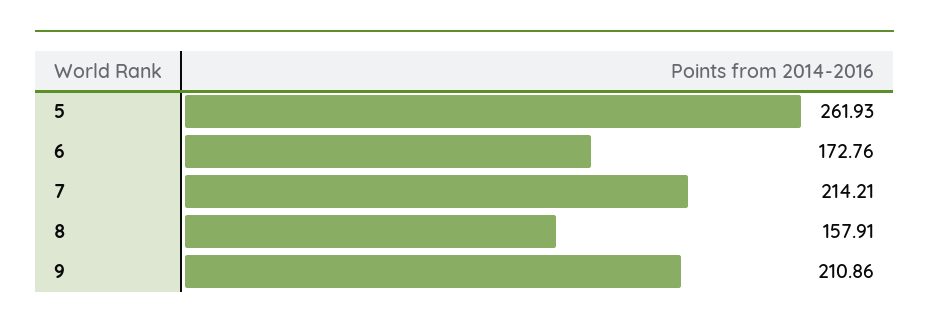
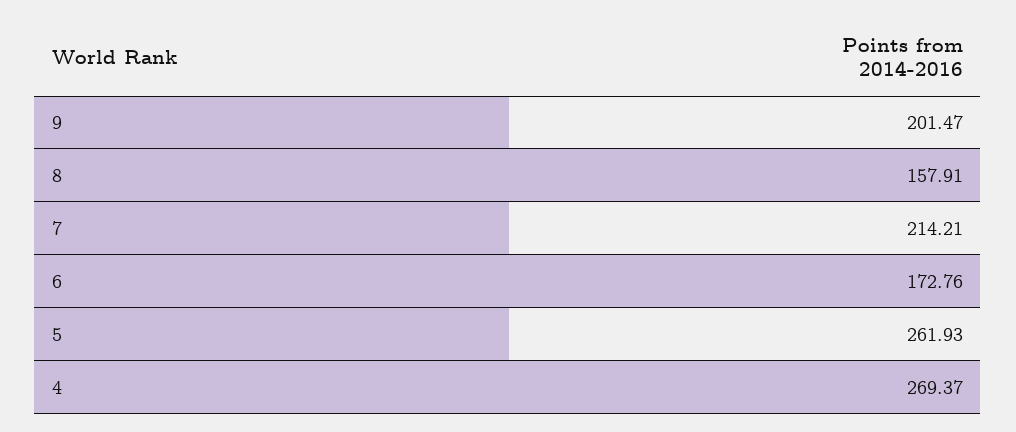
9: 210.86 -> 201.47
4: none -> 269.37

